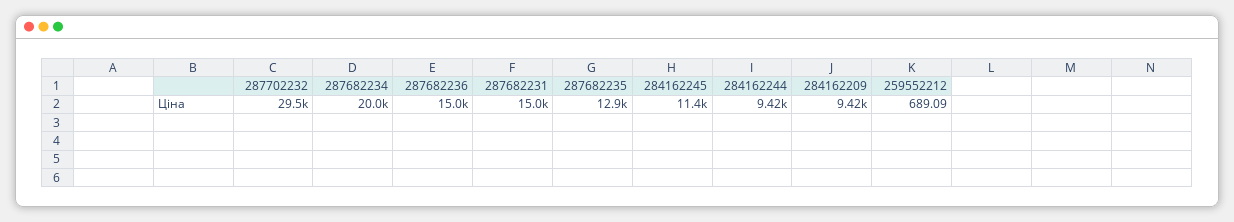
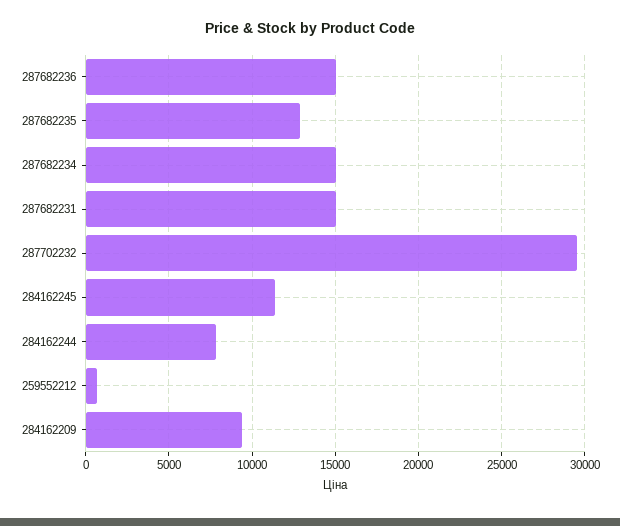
287682234: 20000 -> 15000
284162244: 9420 -> 8000

